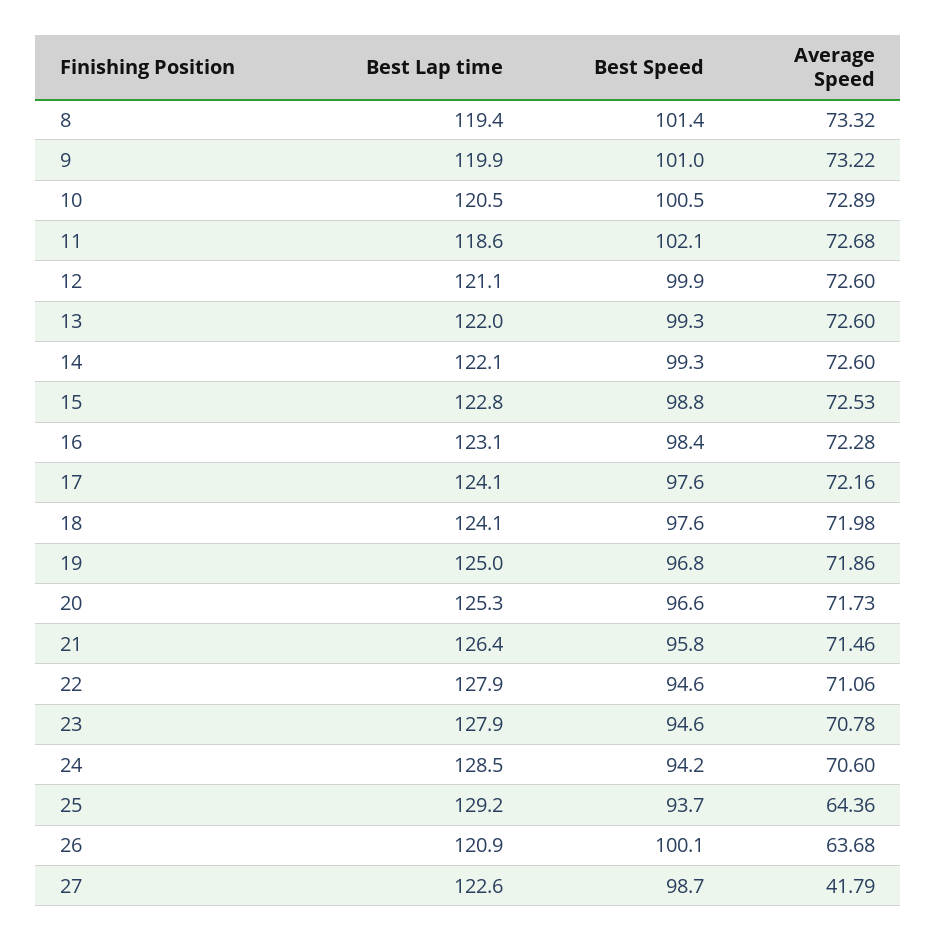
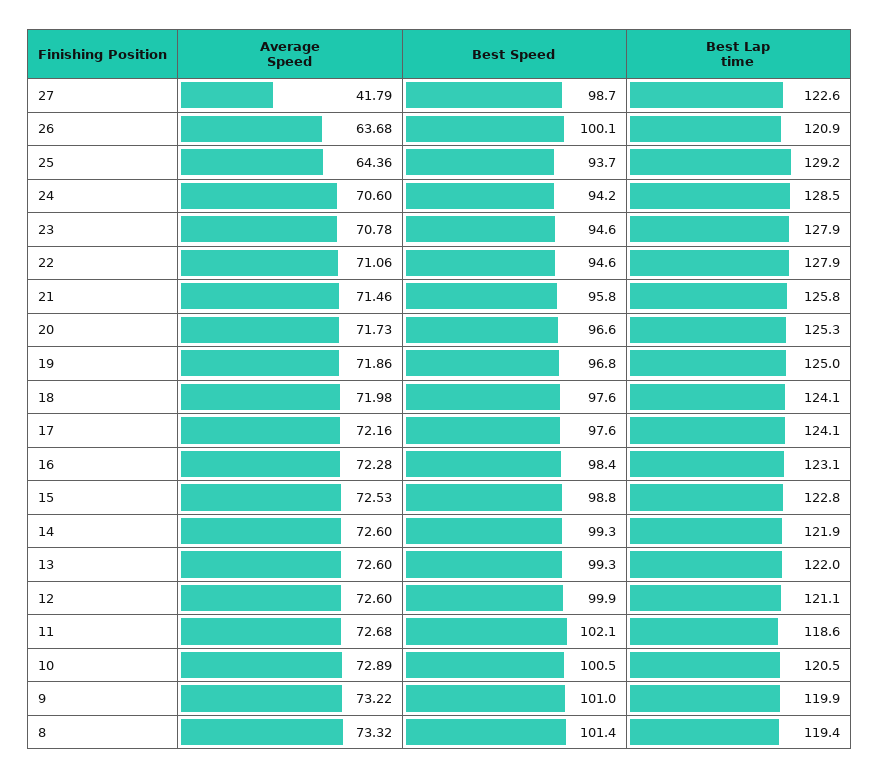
Best Lap time, 14: 122.1 -> 121.9
Best Lap time, 21: 126.4 -> 125.8

